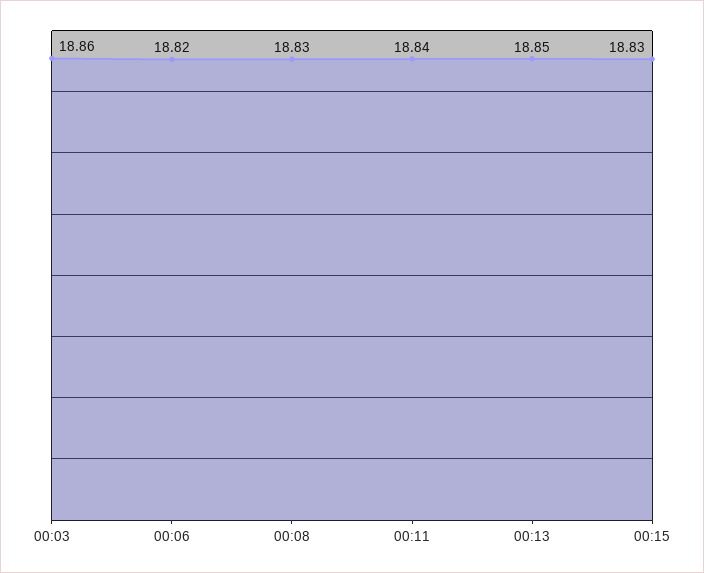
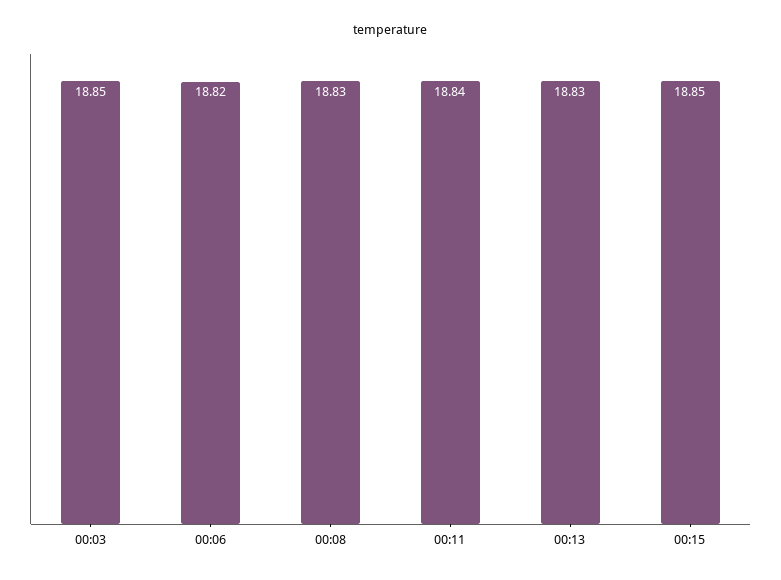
00:03: 18.86 -> 18.85
00:13: 18.85 -> 18.83
00:15: 18.83 -> 18.85

